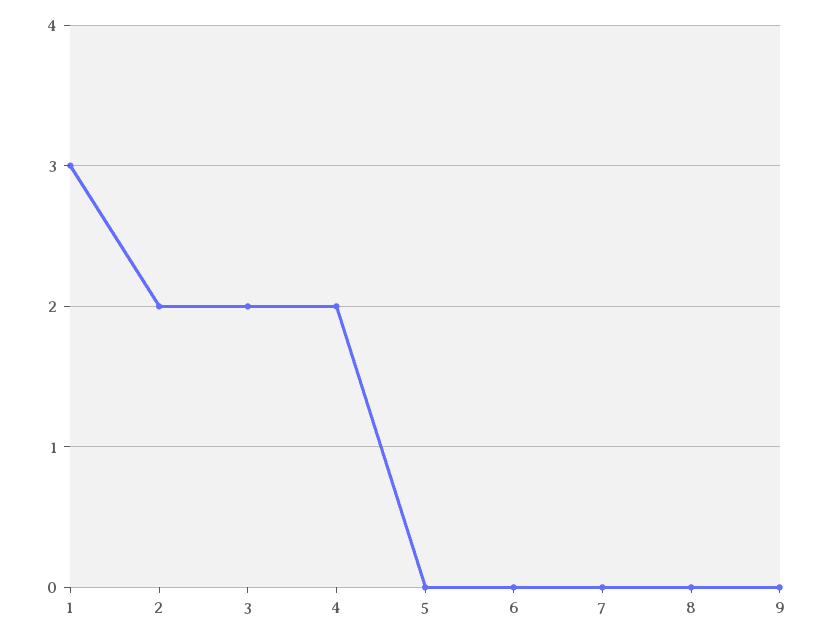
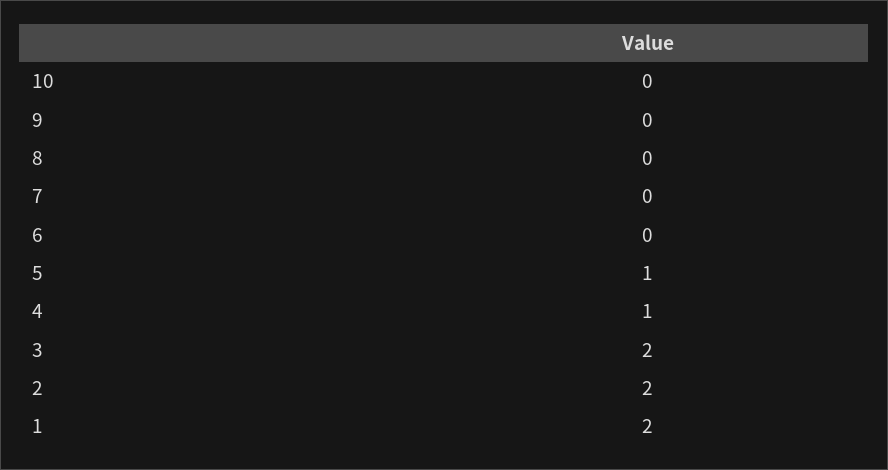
1: 3 -> 2
4: 2 -> 1
5: 0 -> 1
10: none -> 0

